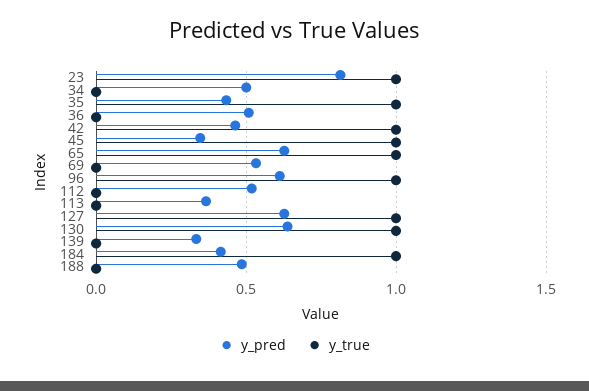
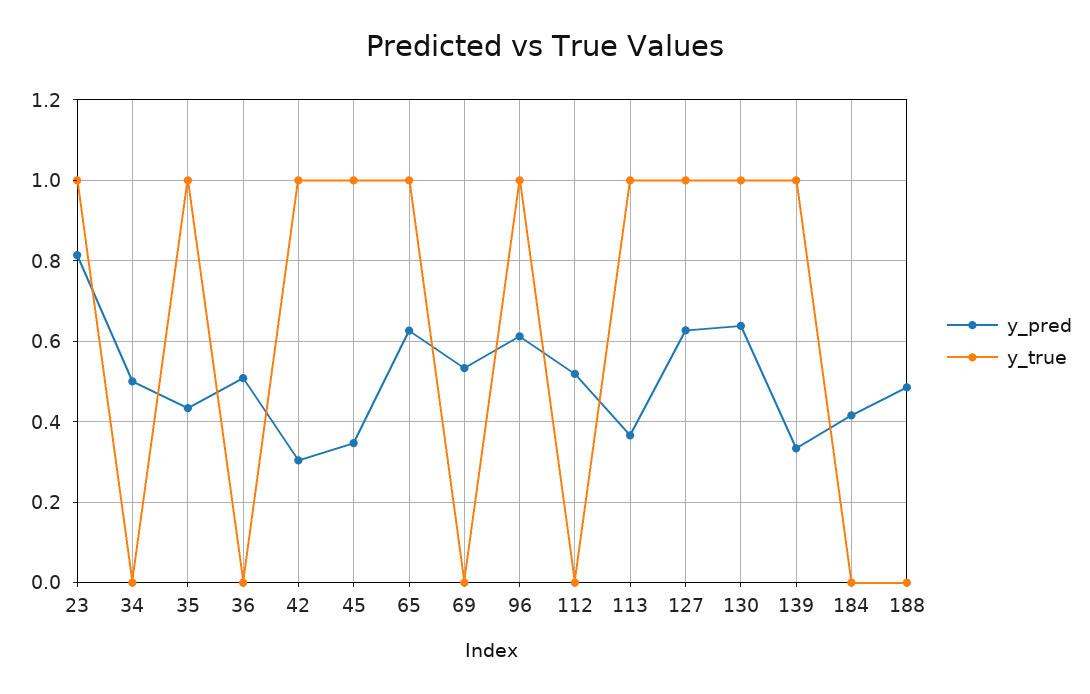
y_pred, 42: 0.45 -> 0.3
y_true, 113: 0 -> 1
y_true, 139: 0 -> 1
y_true, 184: 1 -> 0

